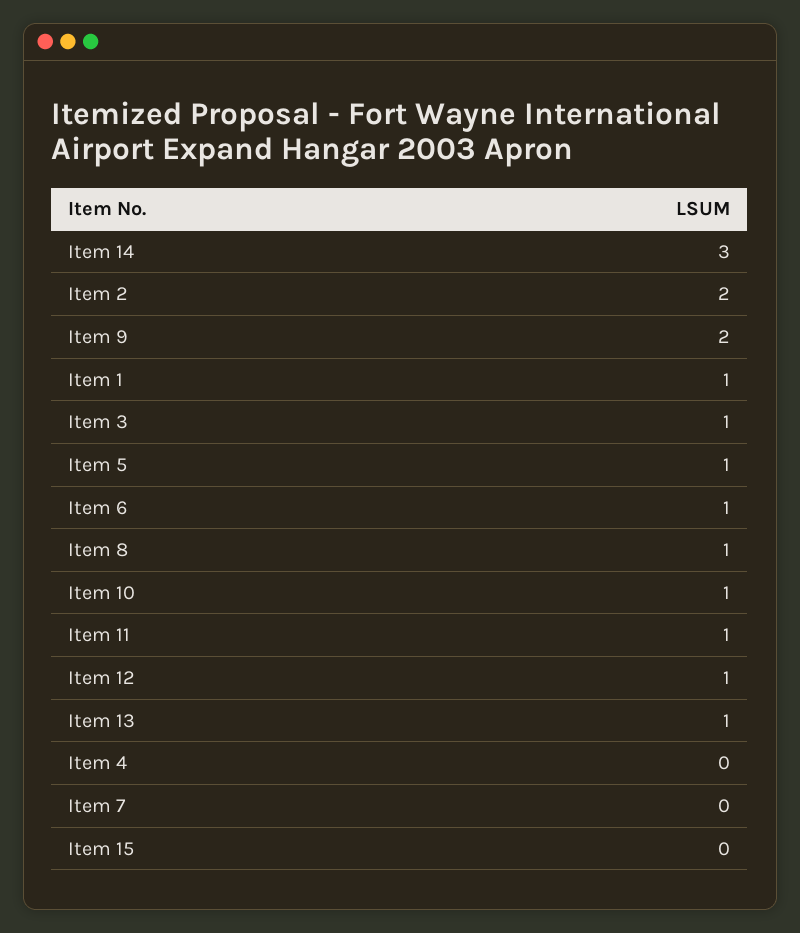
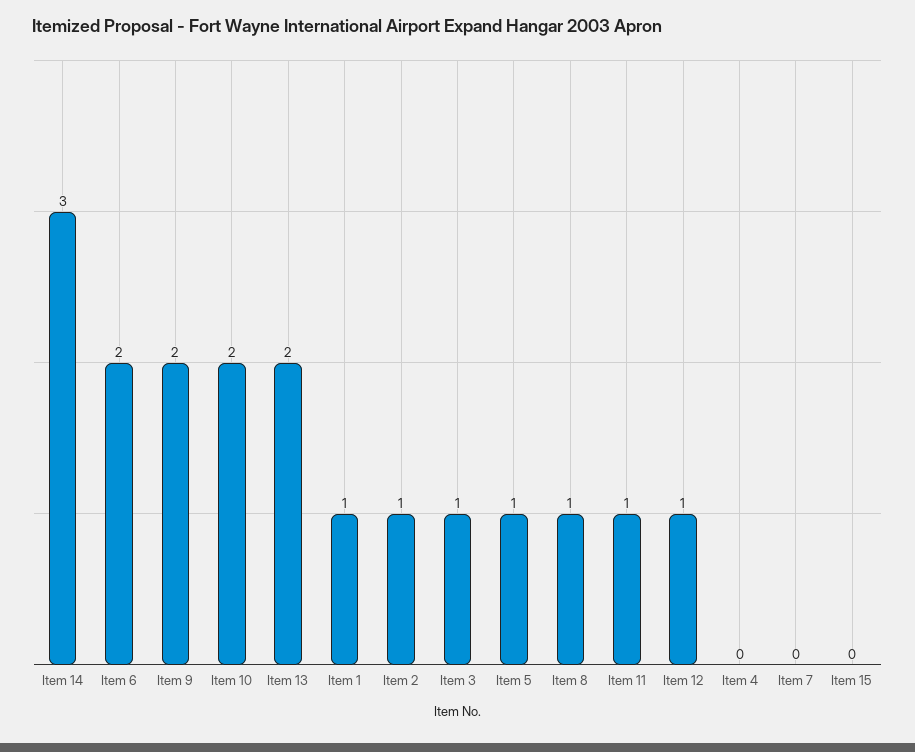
Item 2: 2 -> 1
Item 6: 1 -> 2
Item 10: 1 -> 2
Item 13: 1 -> 2

